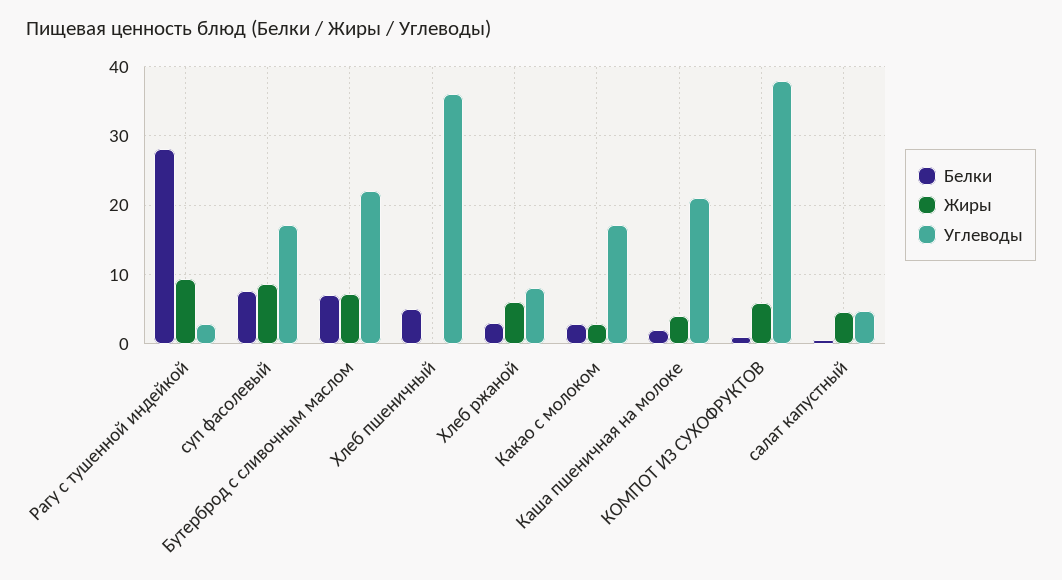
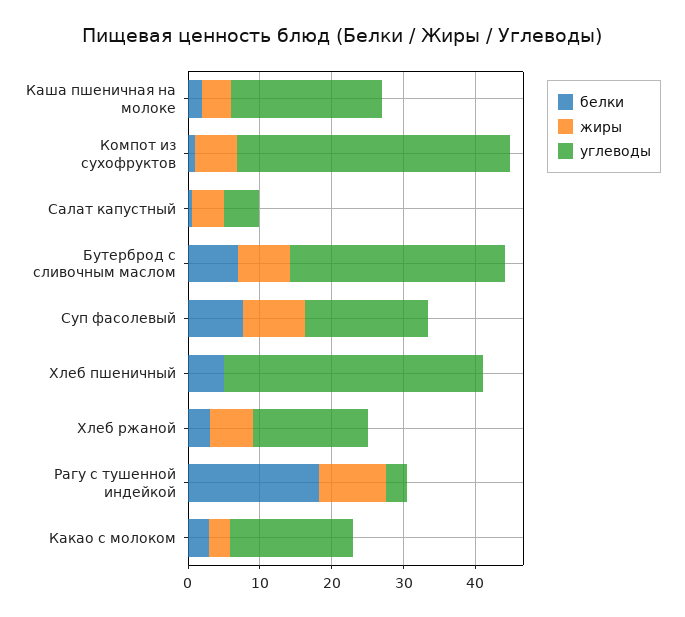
Белки, Рагу с тушенной индейкой: 28 -> 18
Углеводы, Бутерброд с сливочным маслом: 22 -> 30
Углеводы, Хлеб ржаной: 8 -> 16

